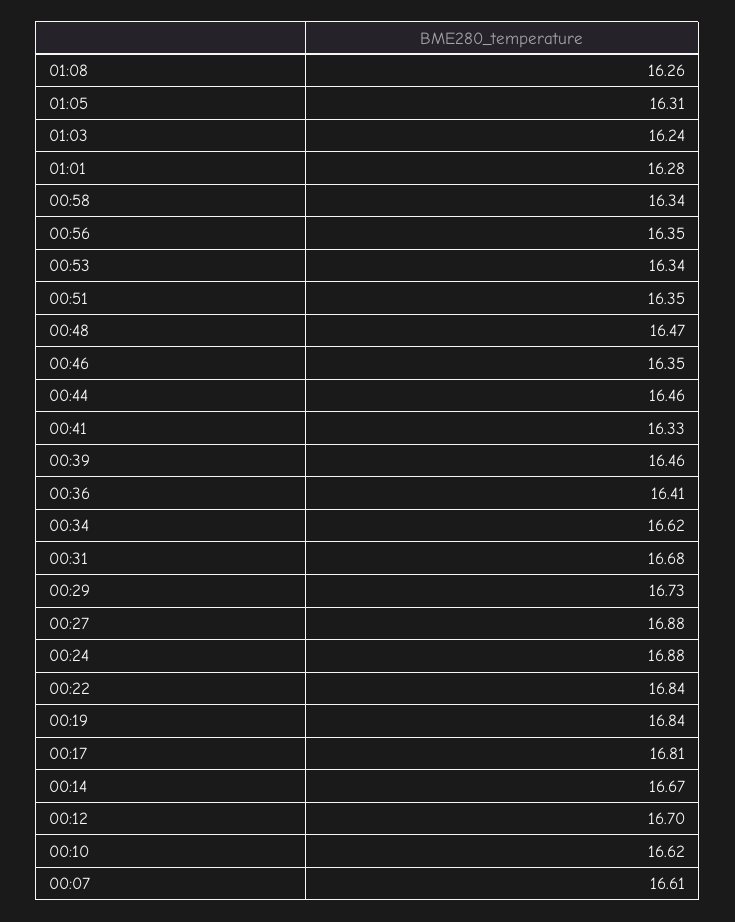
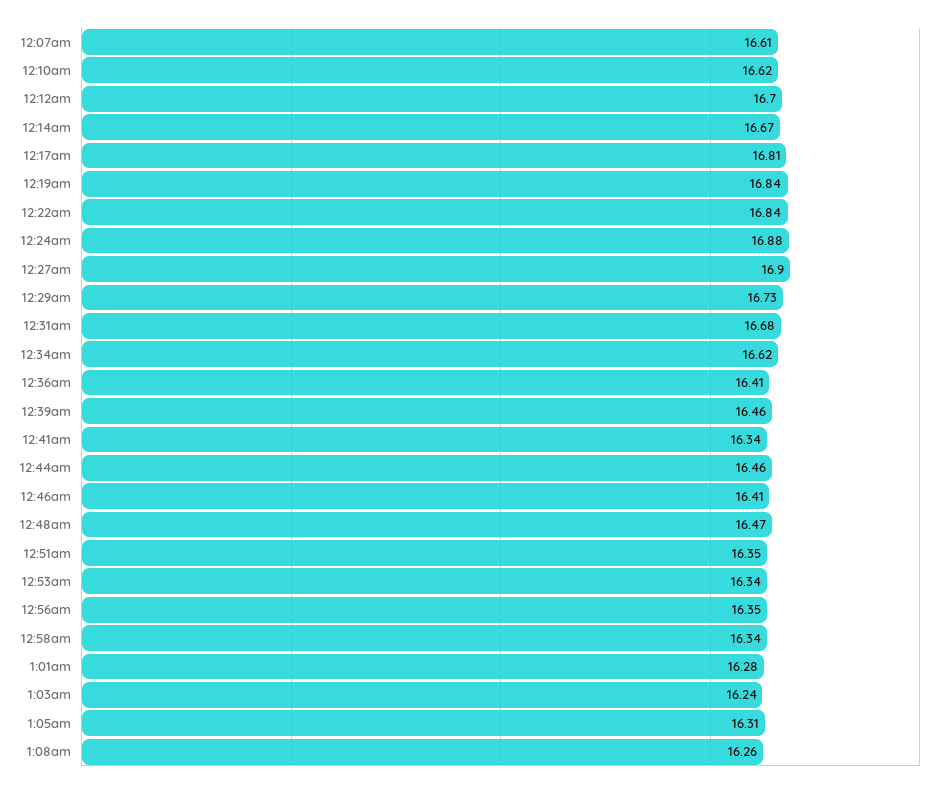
00:46: 16.35 -> 16.41
00:41: 16.33 -> 16.34
00:27: 16.88 -> 16.9

